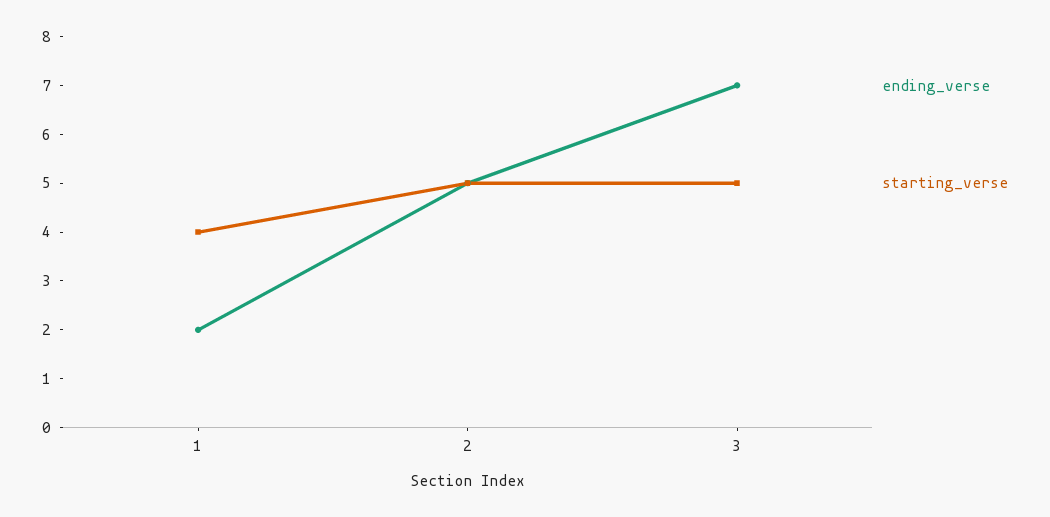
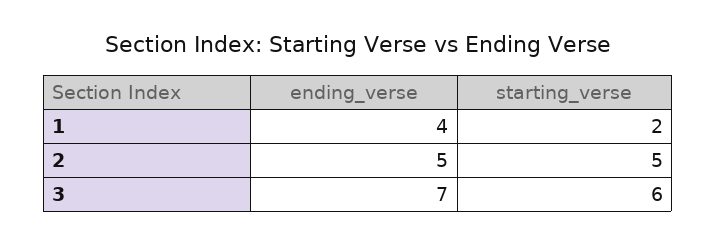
ending_verse, 1: 2 -> 4
starting_verse, 1: 4 -> 2
starting_verse, 3: 5 -> 6

